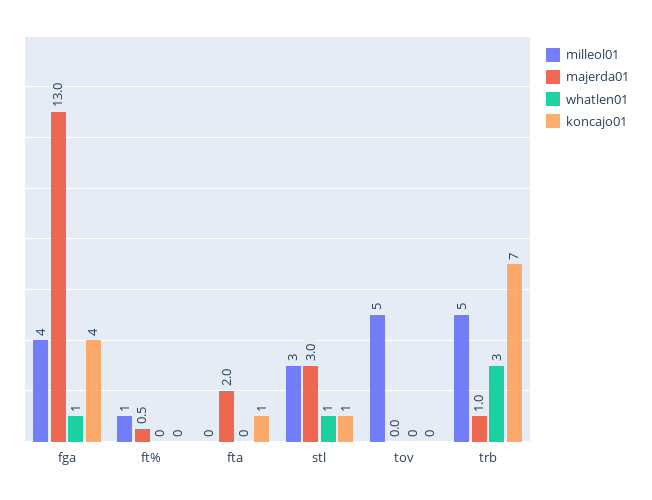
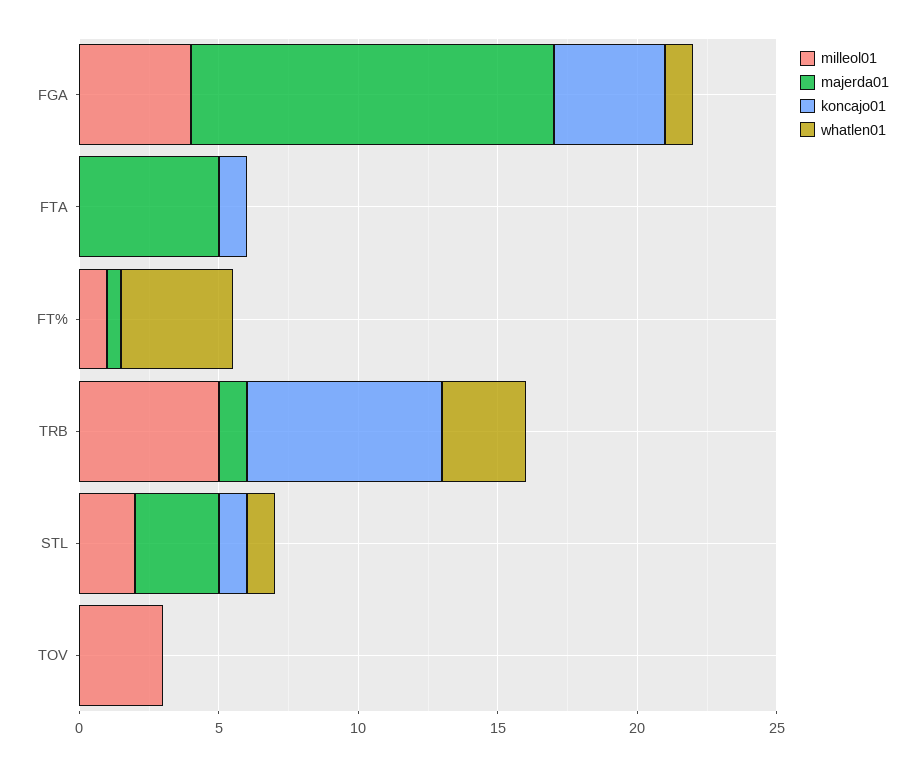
whatlen01, ft%: 0 -> 4
majerda01, fta: 2 -> 5
milleol01, stl: 3 -> 2
milleol01, tov: 5 -> 3

